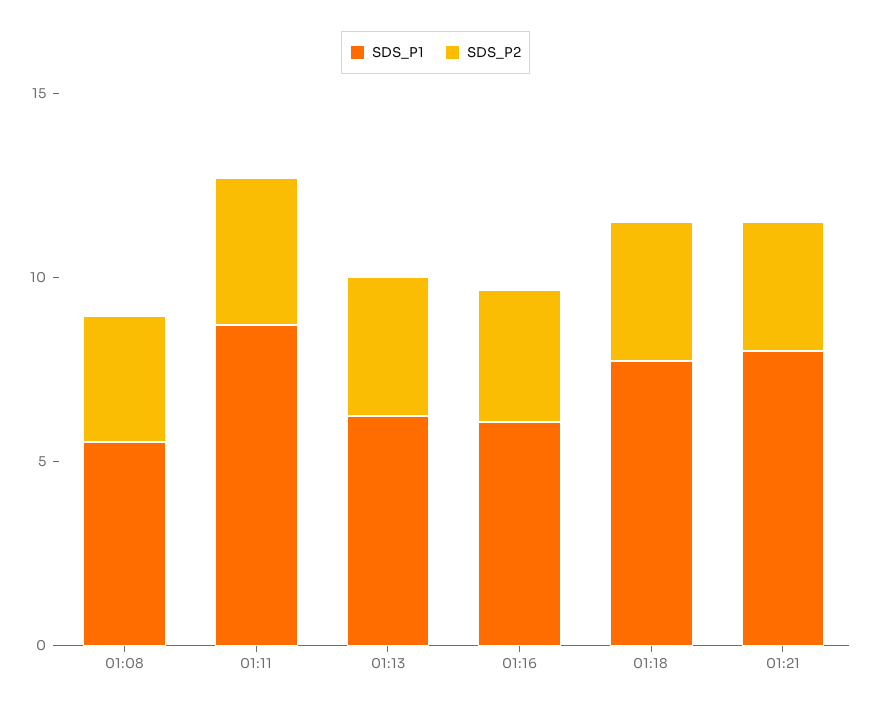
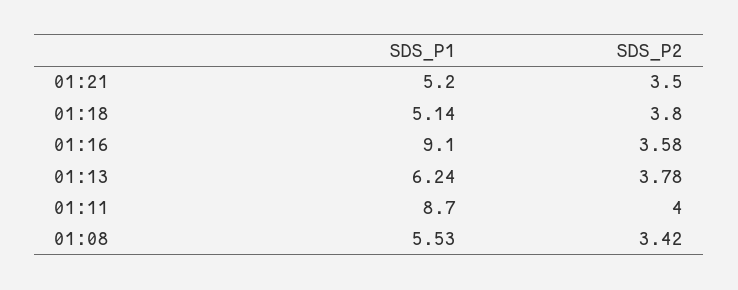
SDS_P1, 01:16: 6 -> 9.1
SDS_P1, 01:18: 8 -> 5.14
SDS_P1, 01:21: 8 -> 5.2

